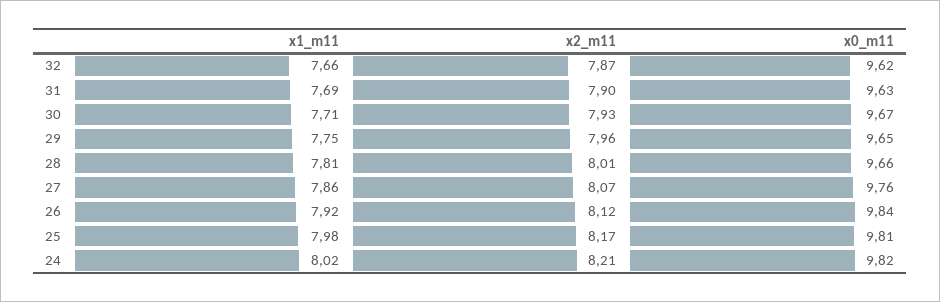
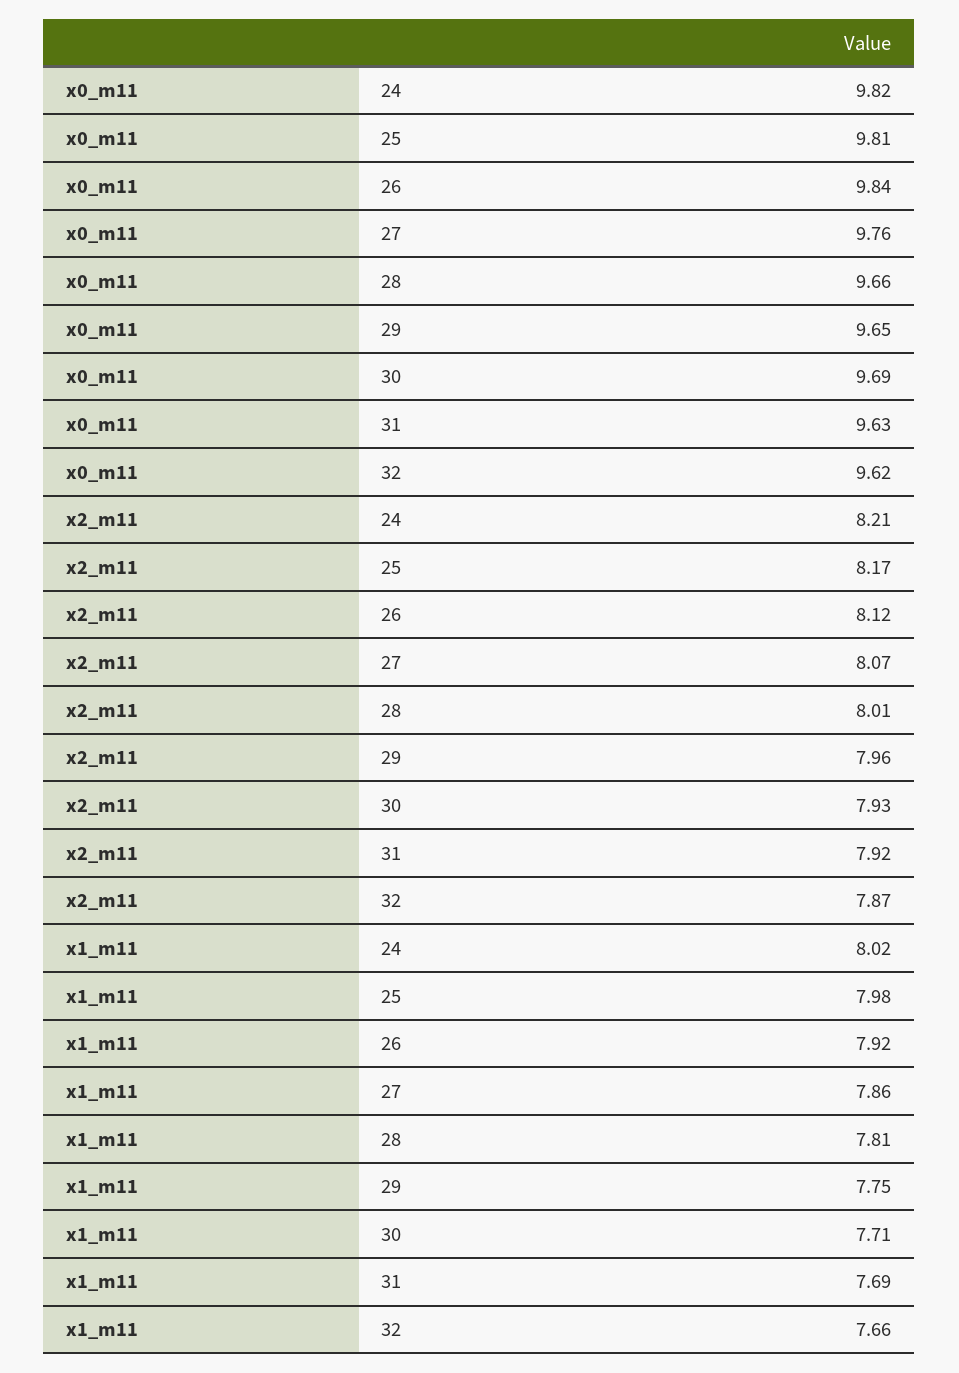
x2_m11, 31: 7.9 -> 7.92
x0_m11, 30: 9.67 -> 9.69

